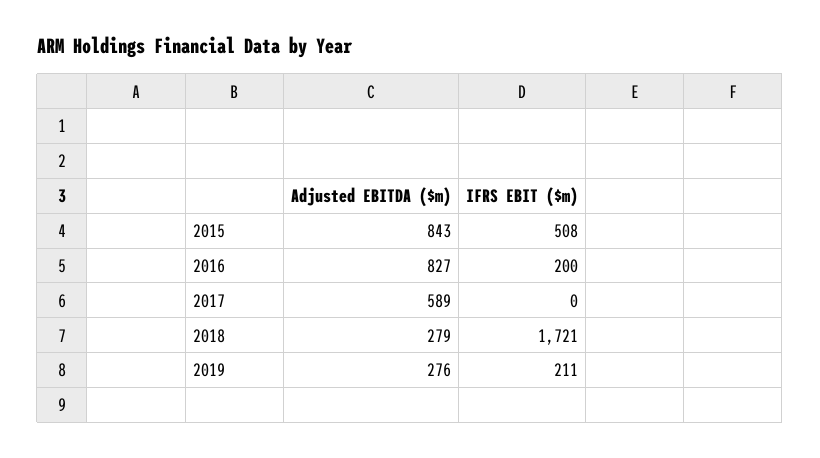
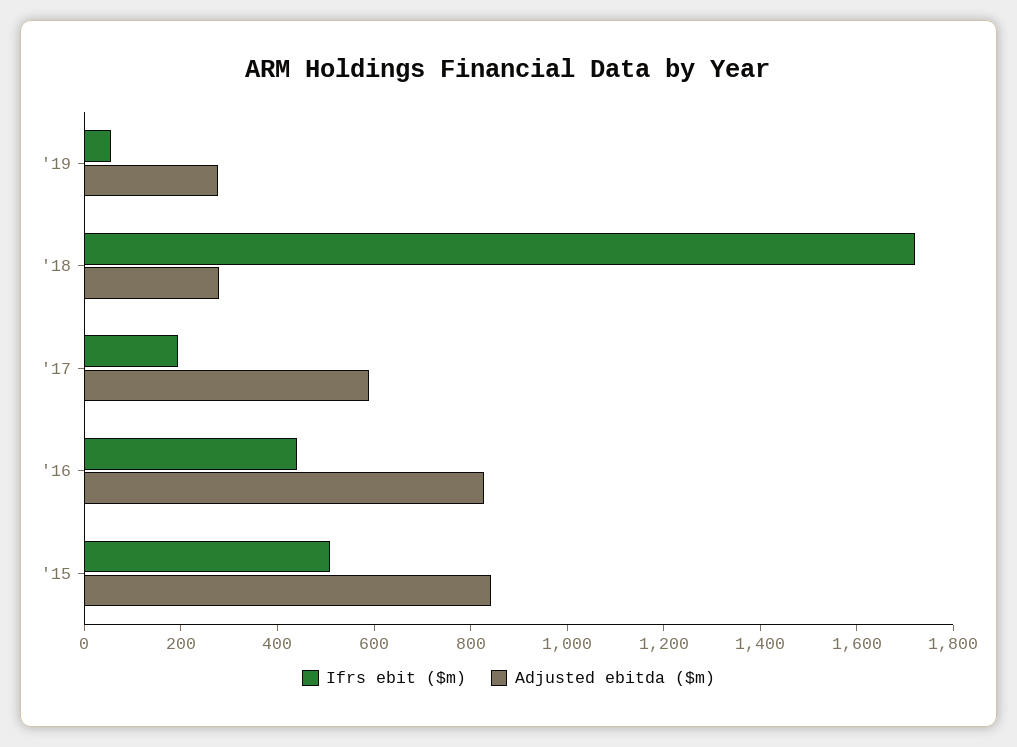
IFRS EBIT ($m), 2016: 200 -> 450
IFRS EBIT ($m), 2017: 0 -> 200
IFRS EBIT ($m), 2019: 211 -> 50

